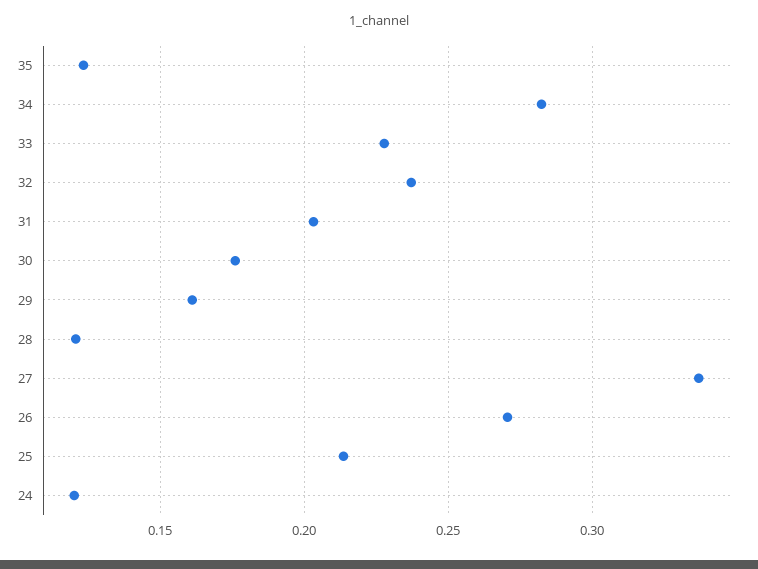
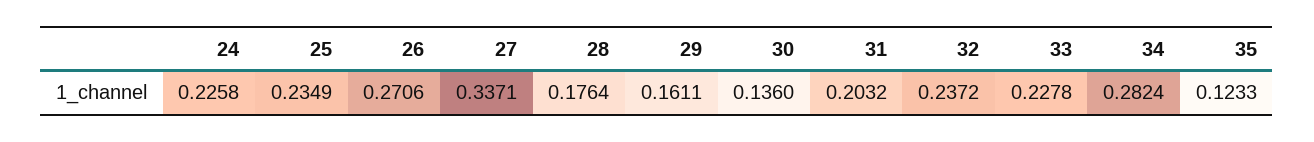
30: 0.175 -> 0.136
28: 0.12 -> 0.1764
25: 0.215 -> 0.2349
24: 0.12 -> 0.2258

